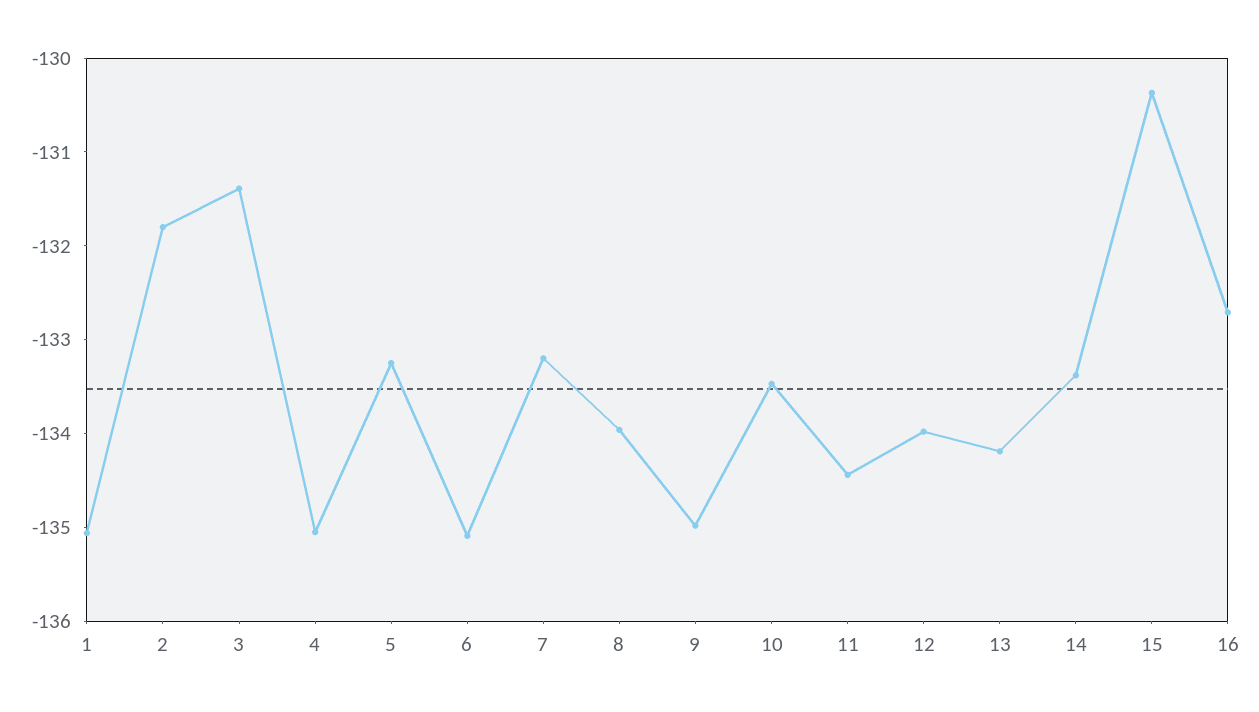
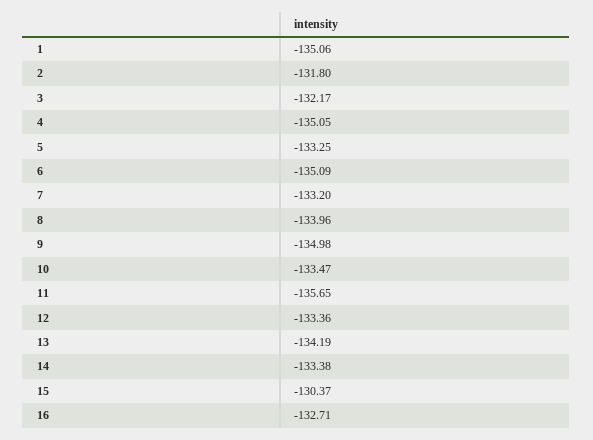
3: -131.4 -> -132.17
11: -134.4 -> -135.65
12: -134 -> -133.36

